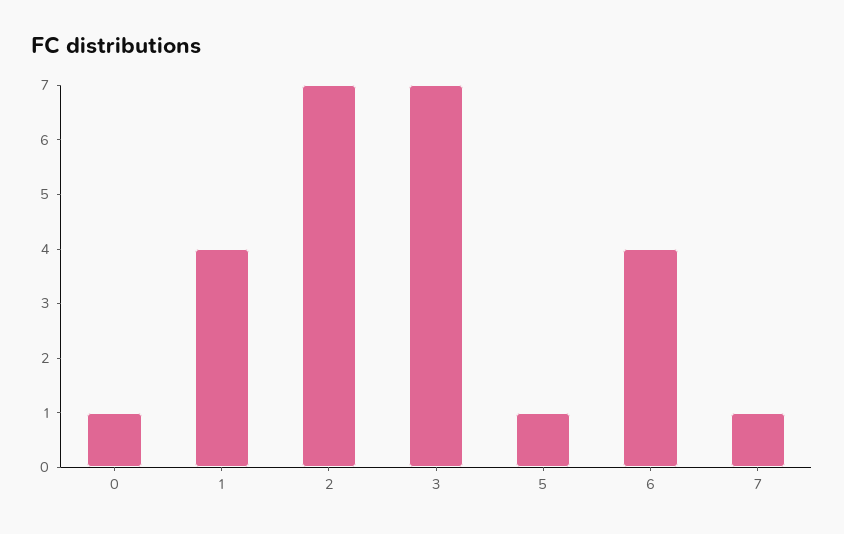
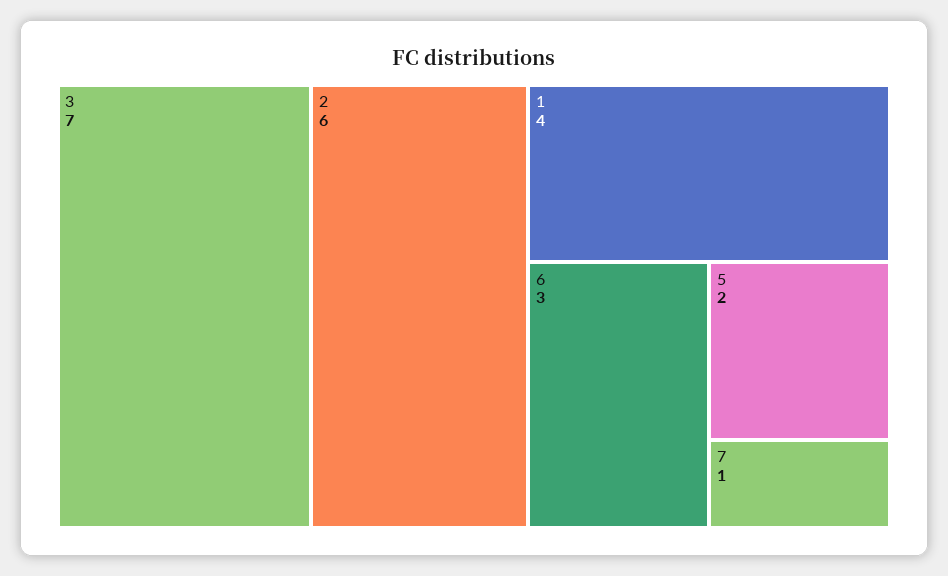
0: 1 -> none
2: 7 -> 6
5: 1 -> 2
6: 4 -> 3

